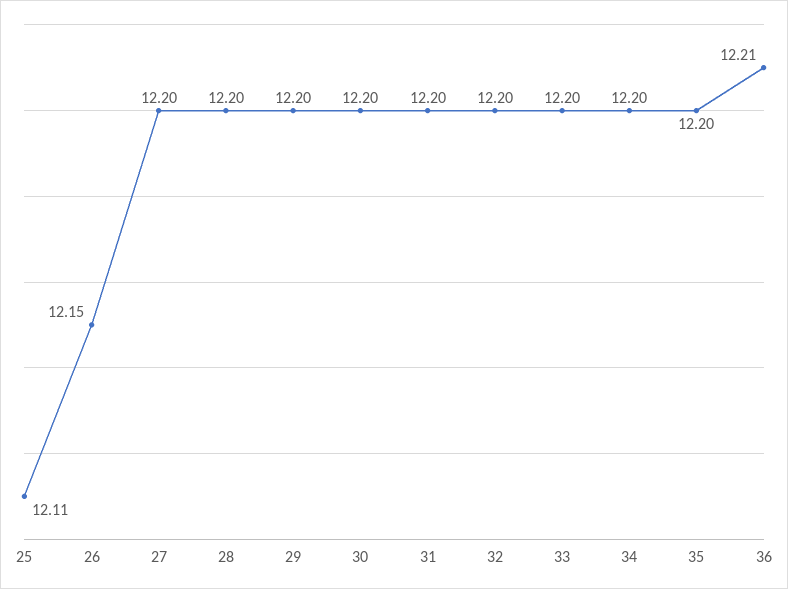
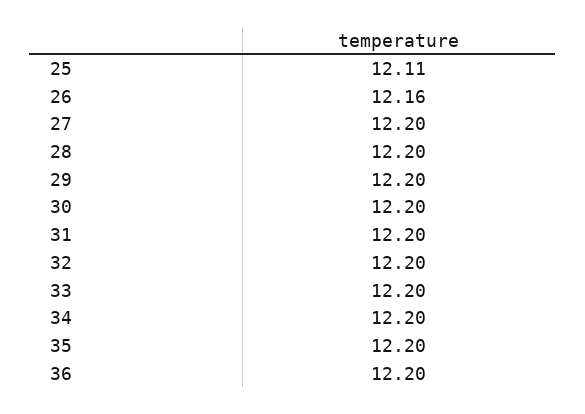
26: 12.15 -> 12.16
36: 12.21 -> 12.2

